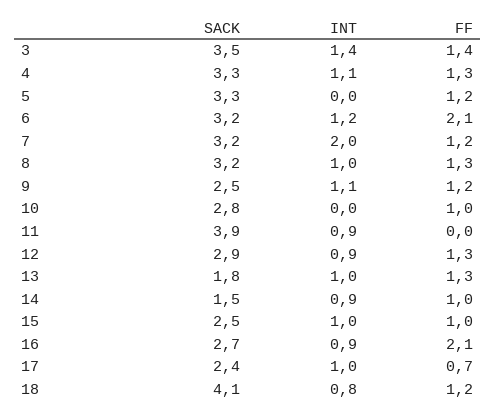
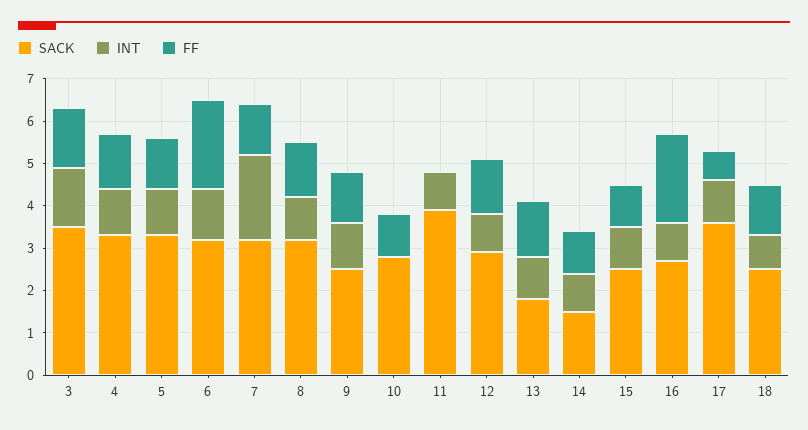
INT, 5: 0 -> 1
SACK, 17: 2.4 -> 3.5
SACK, 18: 4.1 -> 2.5

